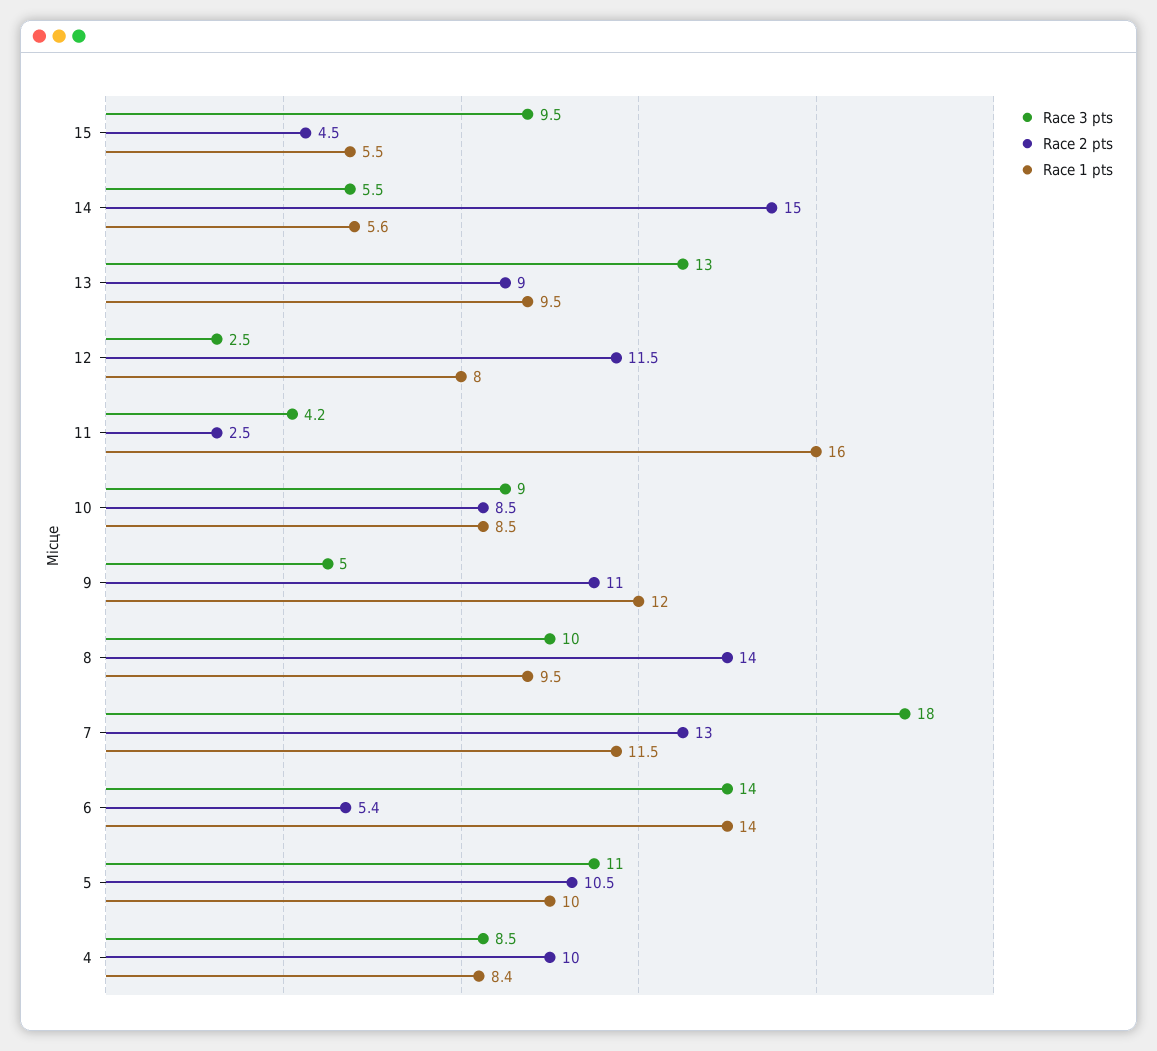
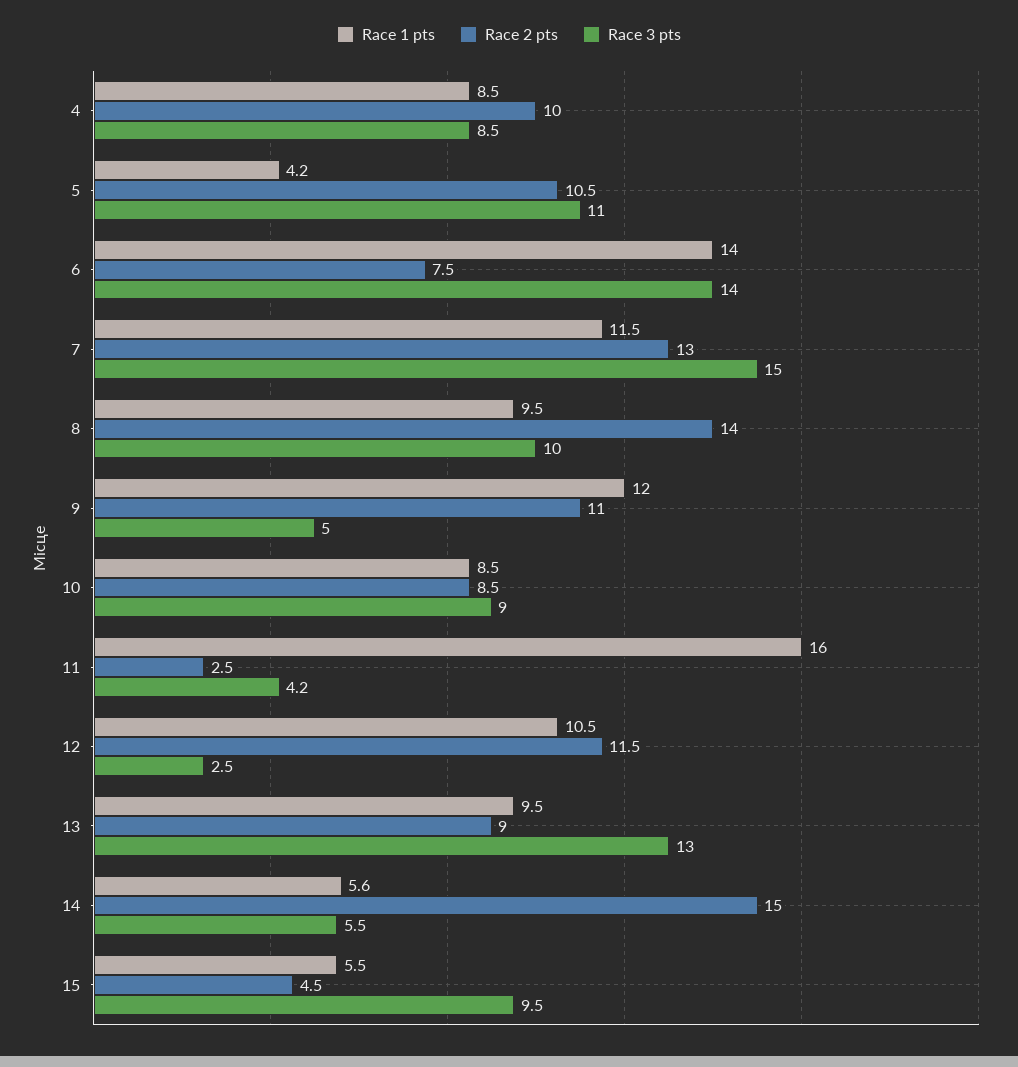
Race 1 pts, 12: 8 -> 10.5
Race 3 pts, 7: 18 -> 15
Race 2 pts, 6: 5.4 -> 7.5
Race 1 pts, 5: 10 -> 4.2
Race 1 pts, 4: 8.4 -> 8.5

